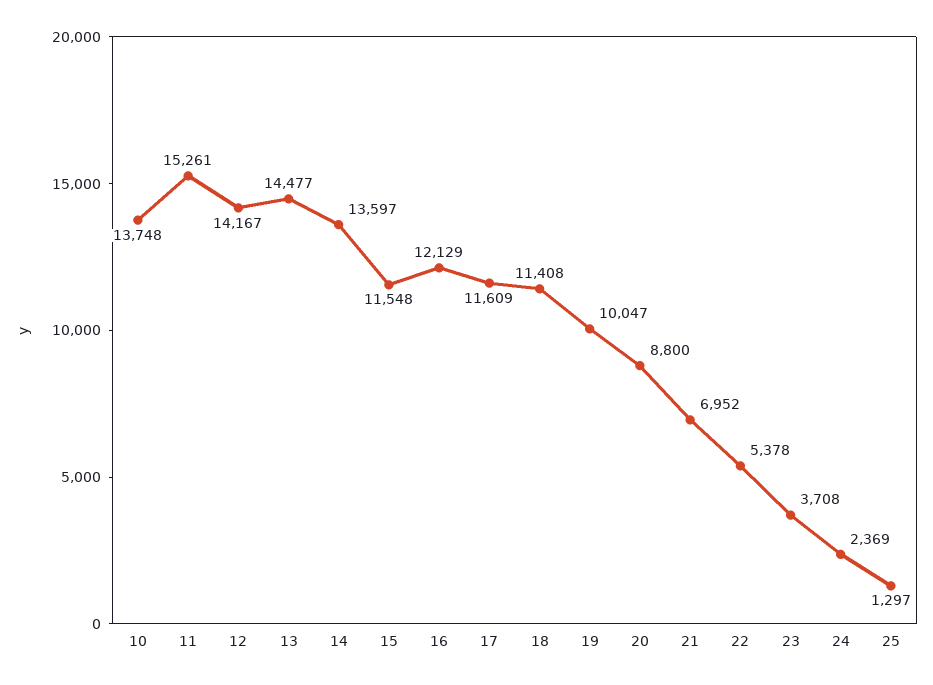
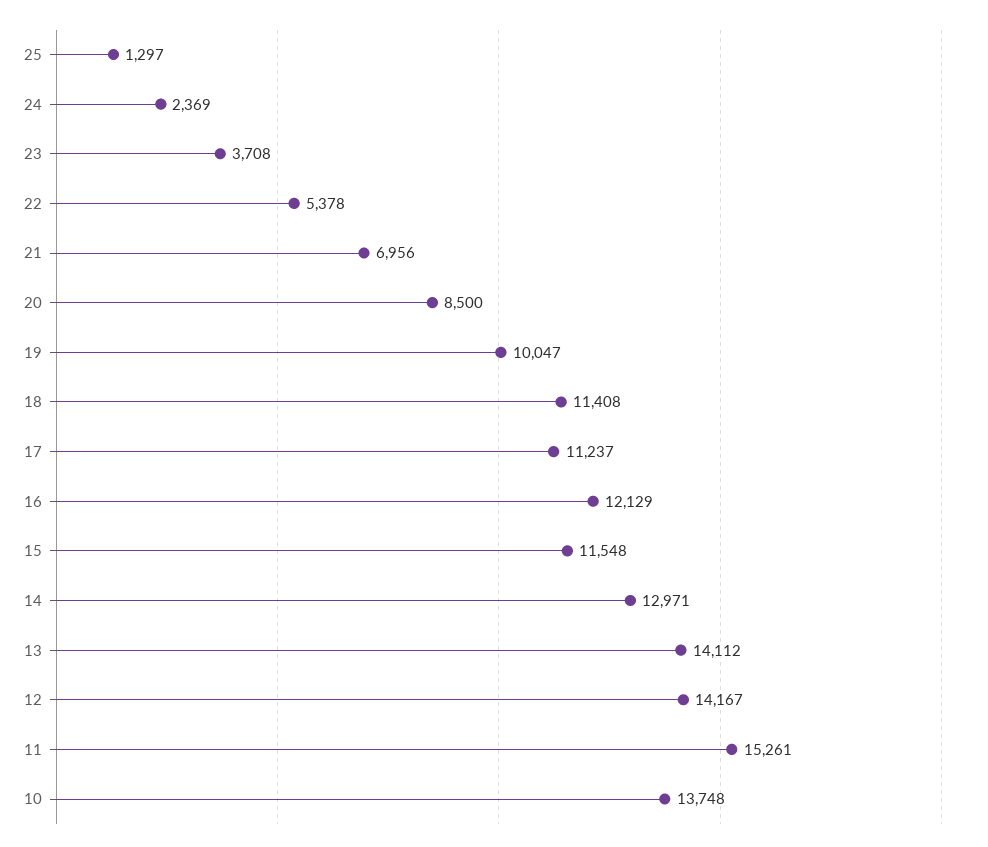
13: 14477 -> 14112
14: 13597 -> 12971
17: 11609 -> 11237
20: 8800 -> 8500
21: 6952 -> 6956

